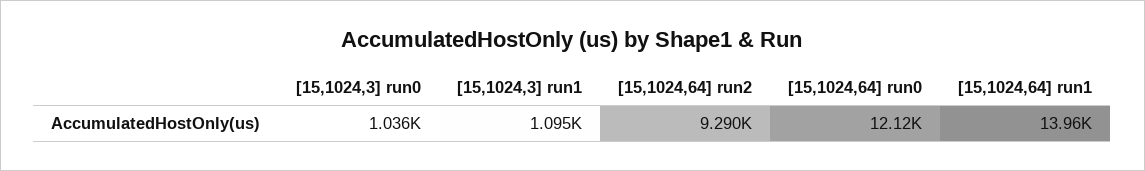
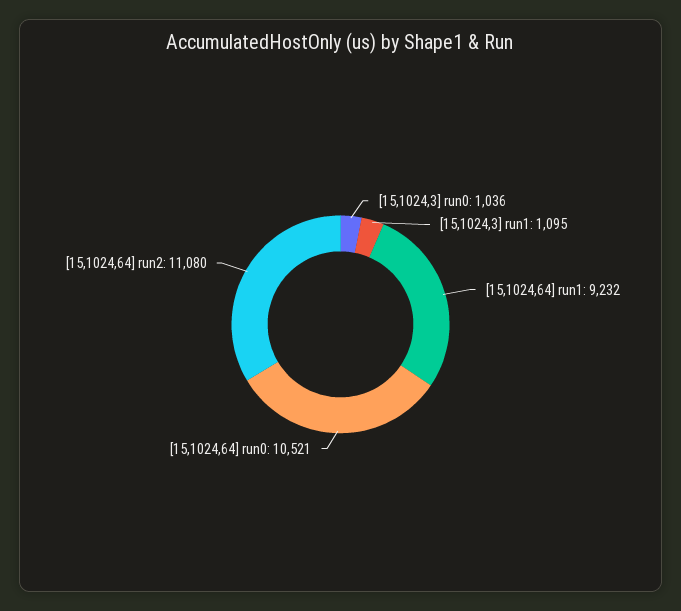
[15,1024,64] run2: 9290 -> 11080
[15,1024,64] run0: 12120 -> 10521
[15,1024,64] run1: 13960 -> 9232

